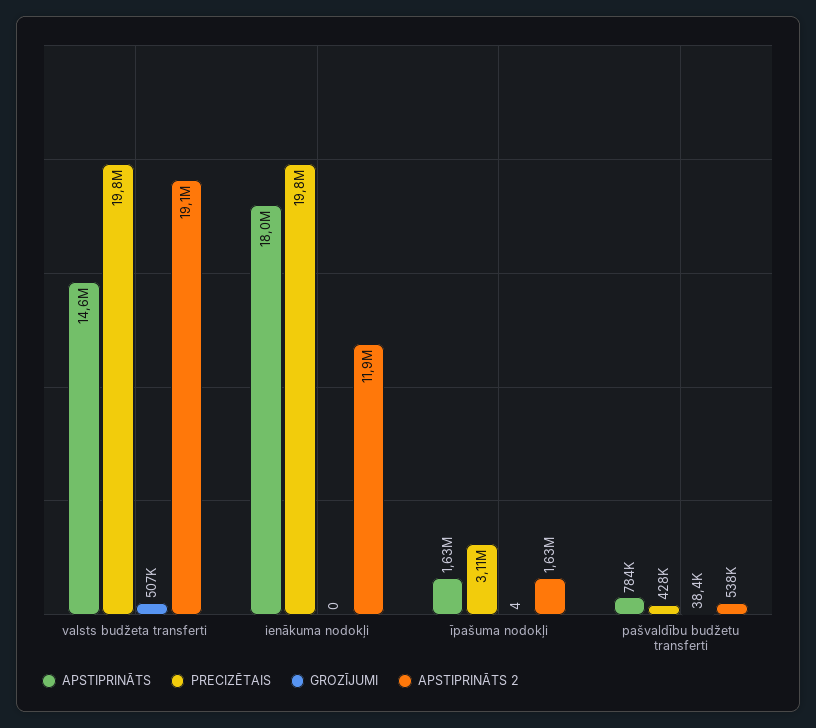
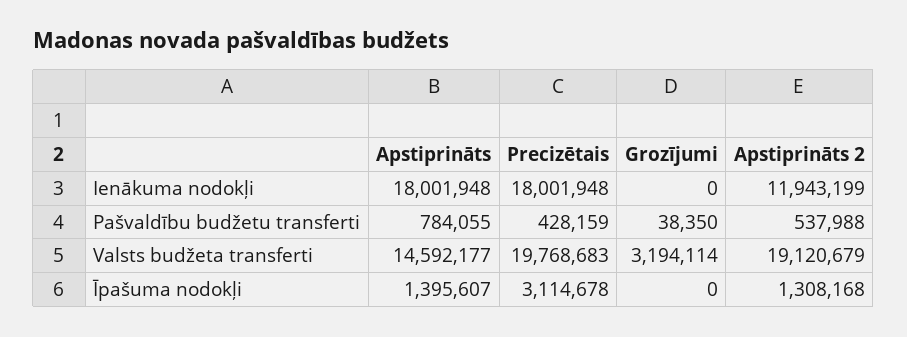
GROZĪJUMI, valsts budžeta transferti: 507000 -> 3194114
PRECIZĒTAIS, ienākuma nodokļi: 19800000 -> 18001948
APSTIPRINĀTS, īpašuma nodokļi: 1630000 -> 1395607
GROZĪJUMI, īpašuma nodokļi: 4 -> 0
APSTIPRINĀTS 2, īpašuma nodokļi: 1630000 -> 1308168

